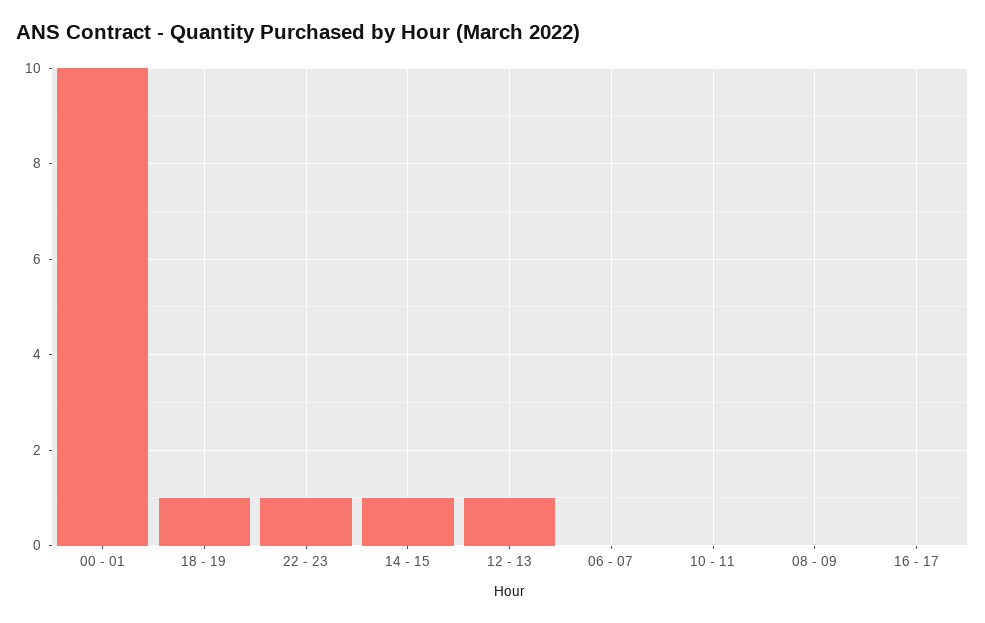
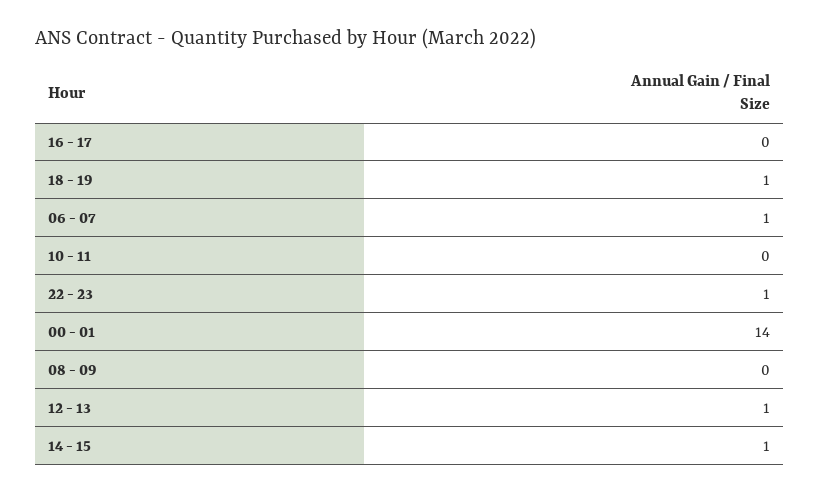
00 - 01: 10 -> 14
06 - 07: 0 -> 1

